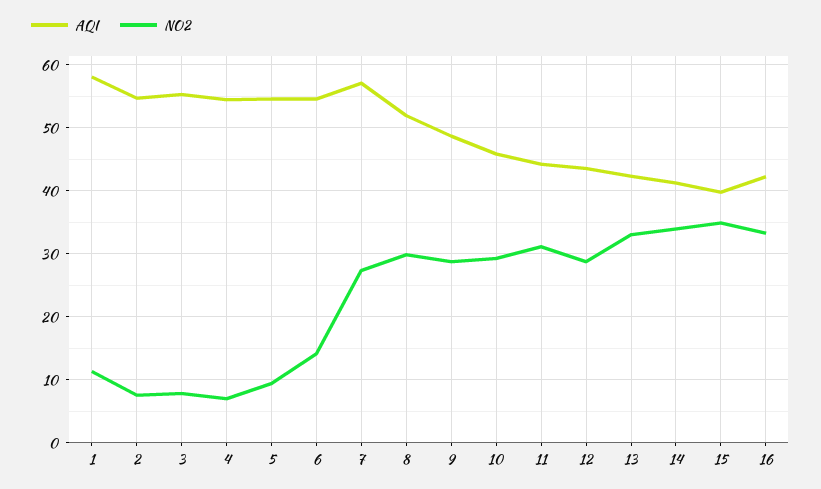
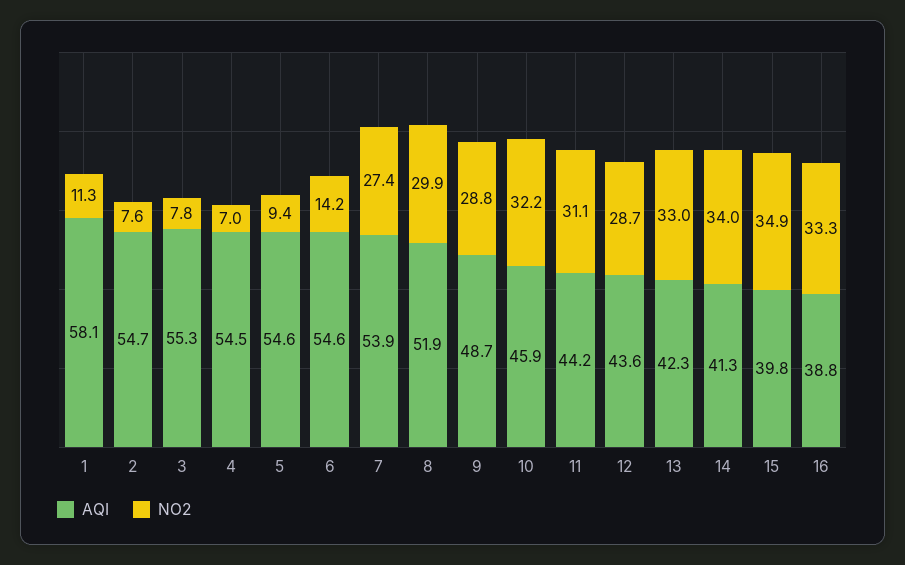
AQI, 7: 57 -> 53.9
NO2, 10: 29 -> 32.2
AQI, 16: 42 -> 38.8

